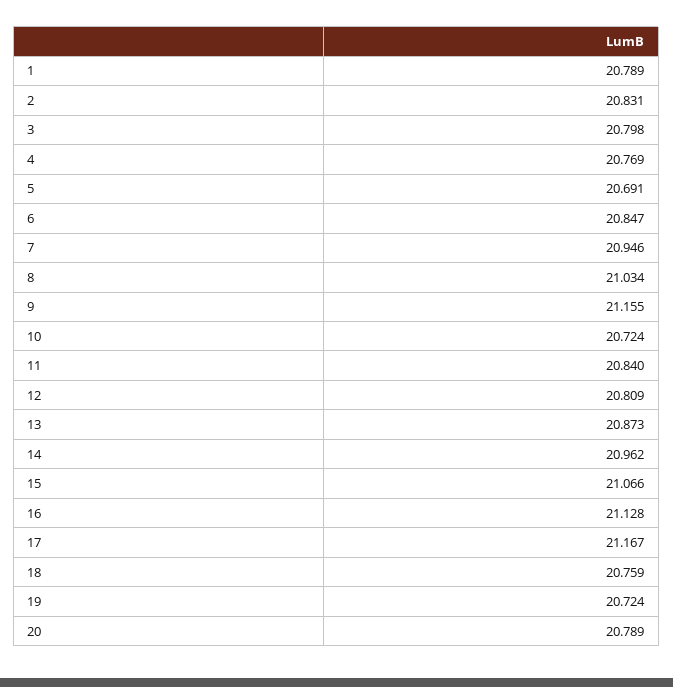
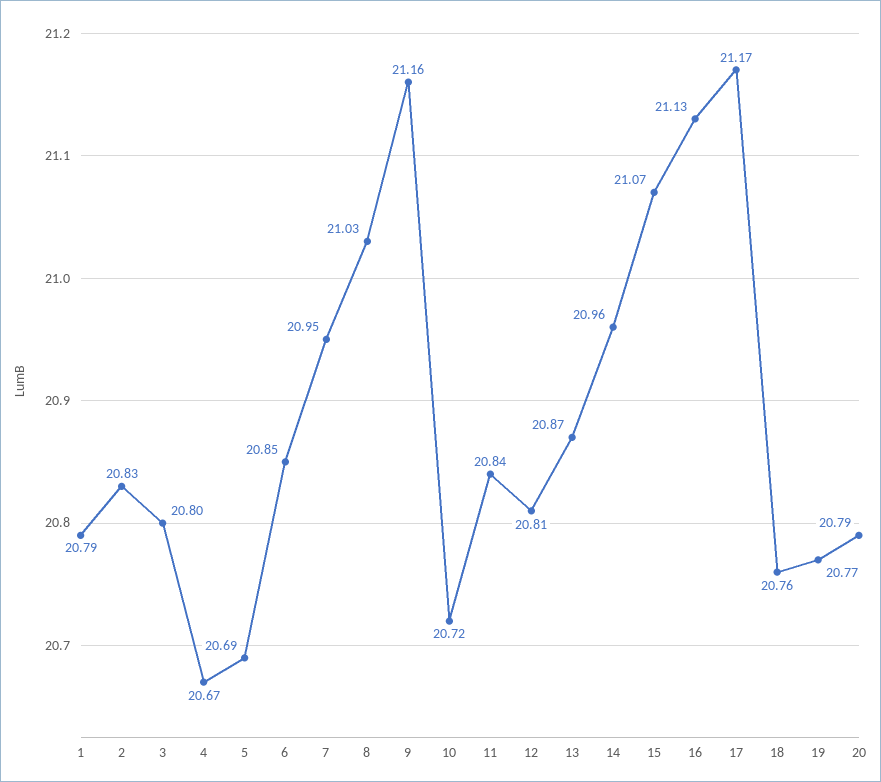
4: 20.769 -> 20.67
19: 20.724 -> 20.77

